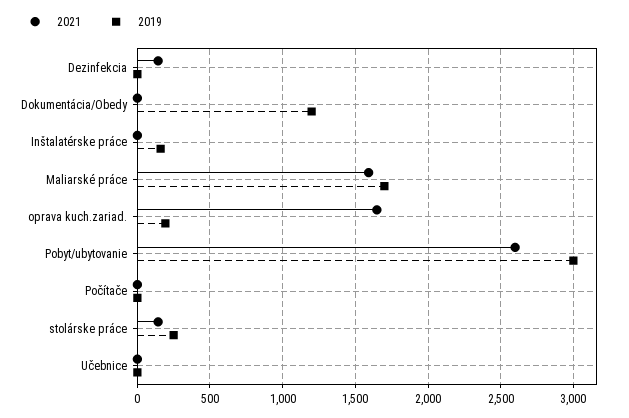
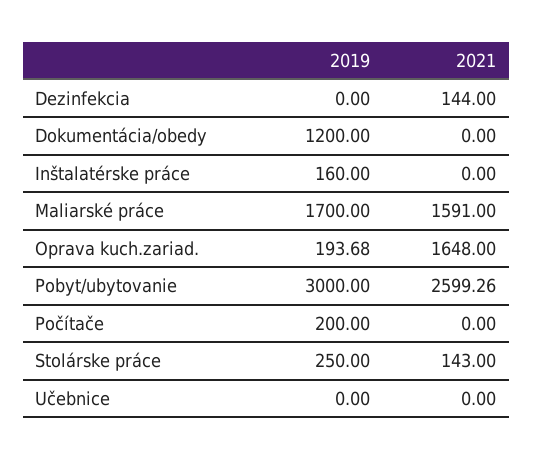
2019, Počítače: 0 -> 200

